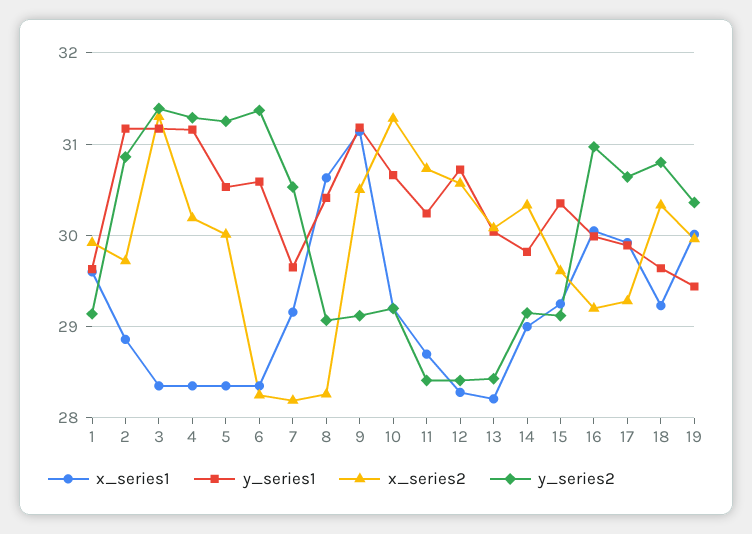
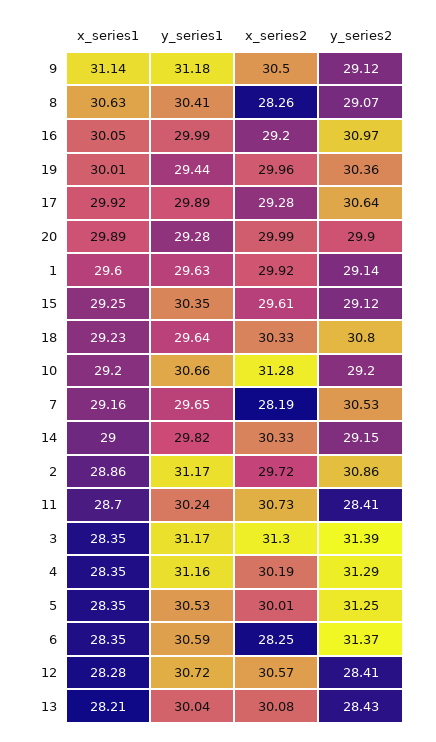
x_series1, 20: none -> 29.89
y_series1, 20: none -> 29.28
x_series2, 20: none -> 29.99
y_series2, 20: none -> 29.9

